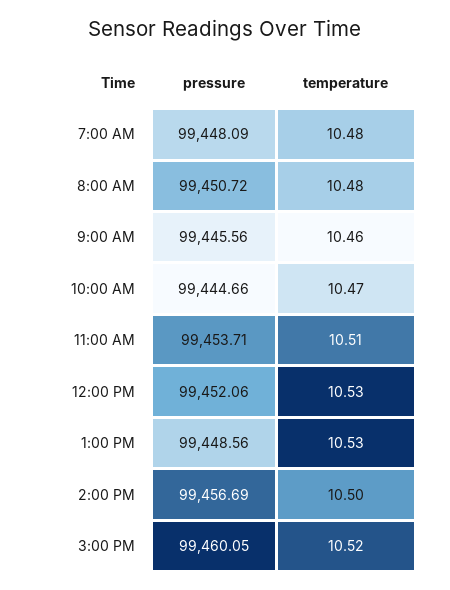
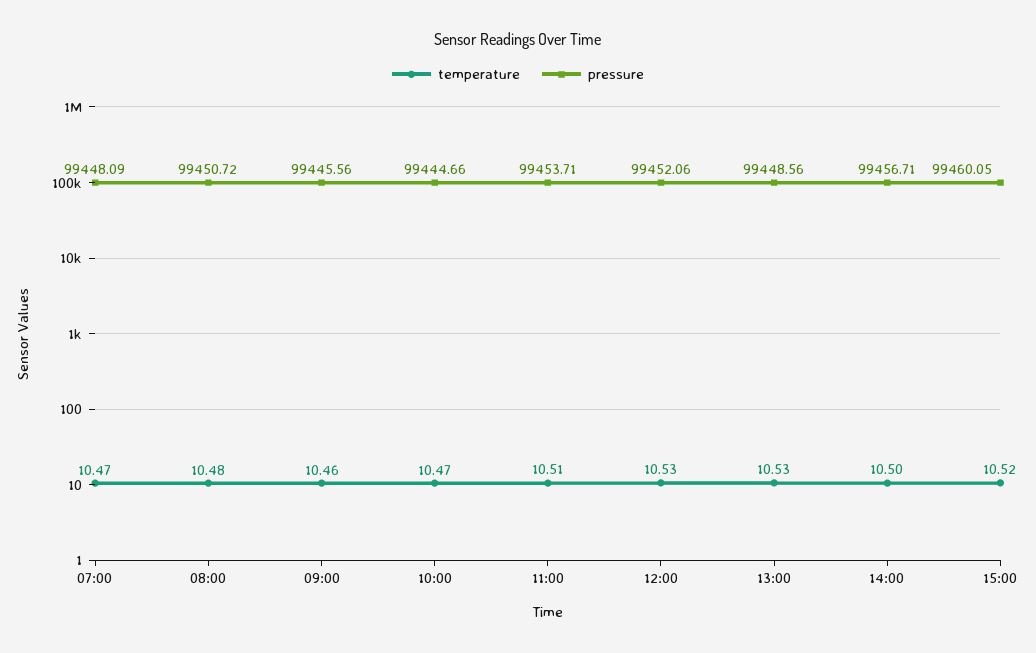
temperature, 7:00 AM: 10.48 -> 10.47
pressure, 2:00 PM: 99456.69 -> 99456.71

